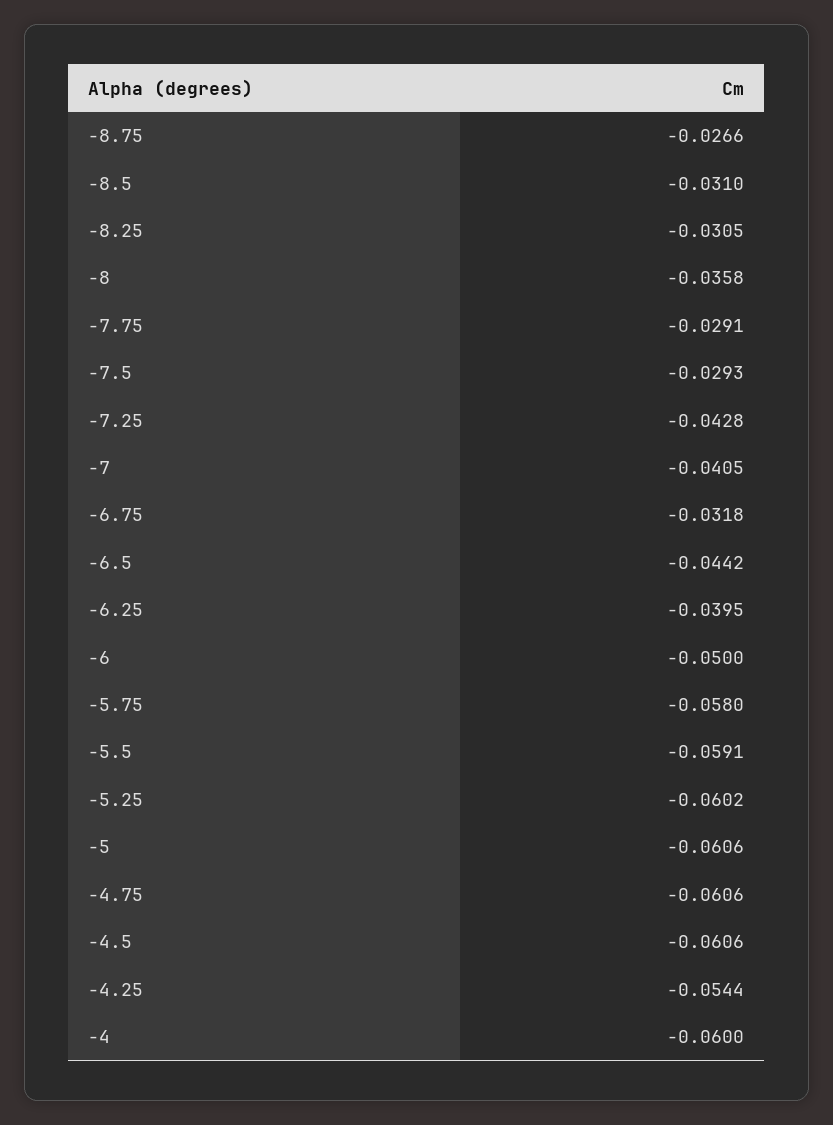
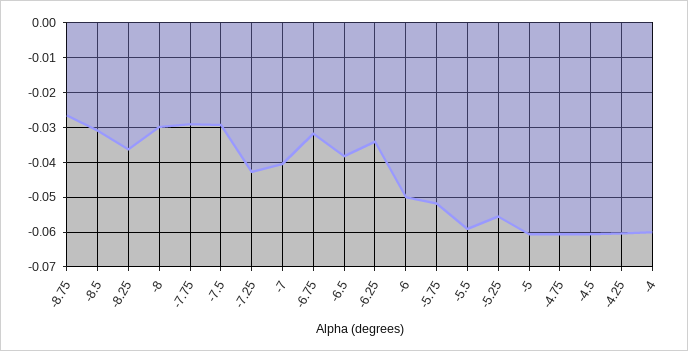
-8.25: -0.0305 -> -0.036
-8: -0.0358 -> -0.03
-6.5: -0.0442 -> -0.038
-6.25: -0.0395 -> -0.034
-5.75: -0.058 -> -0.052
-5.25: -0.0602 -> -0.056
-4.25: -0.0544 -> -0.06

